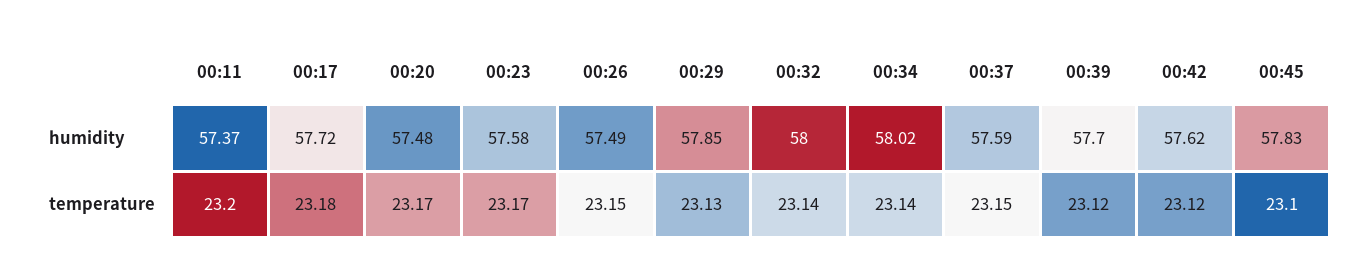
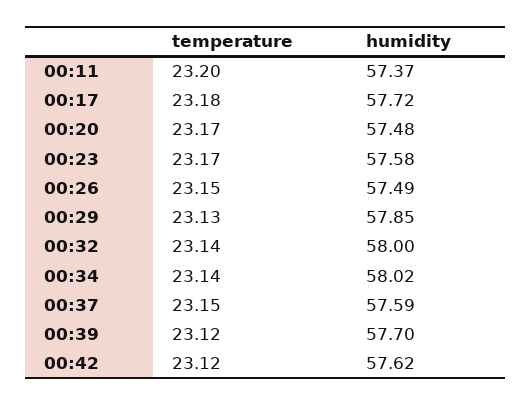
00:45, humidity: 57.83 -> none
00:45, temperature: 23.1 -> none

